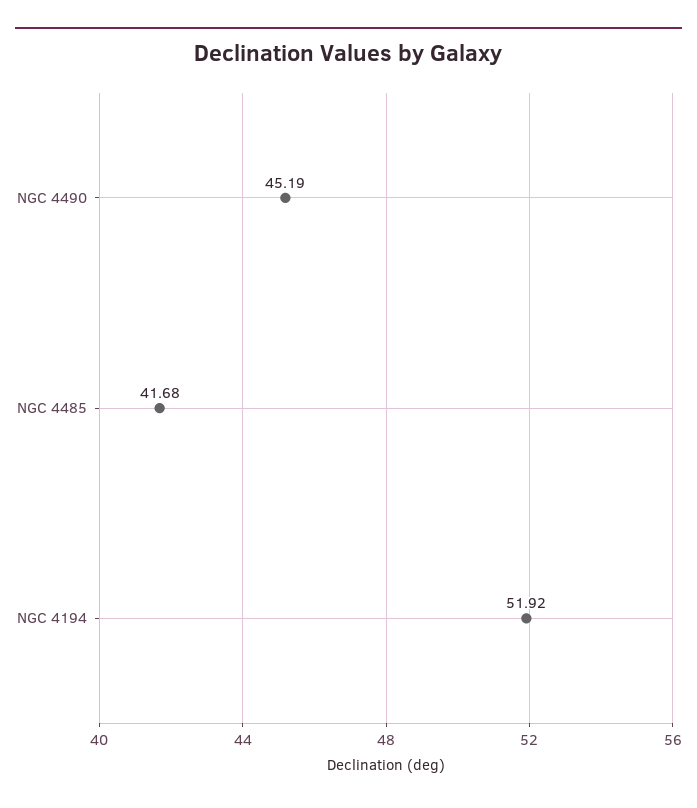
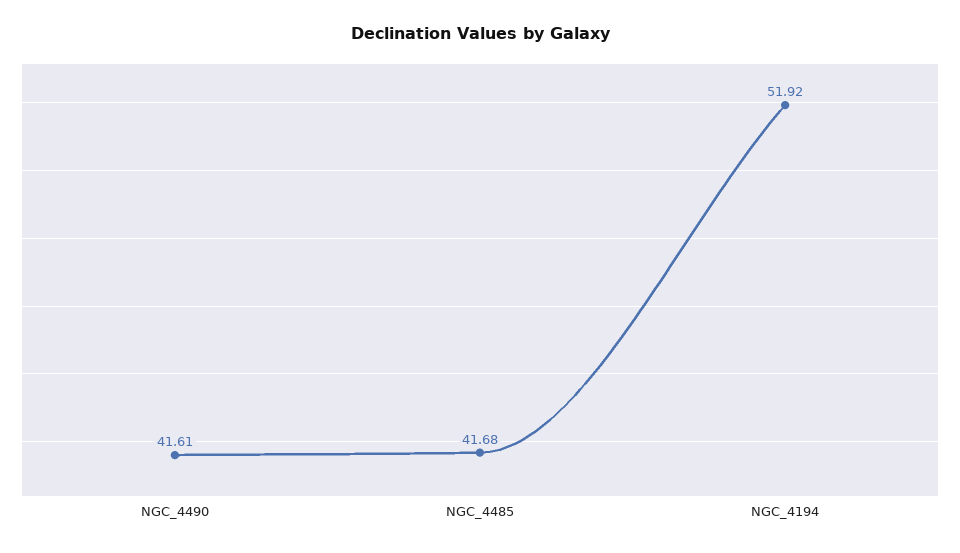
NGC 4490: 45.19 -> 41.61

